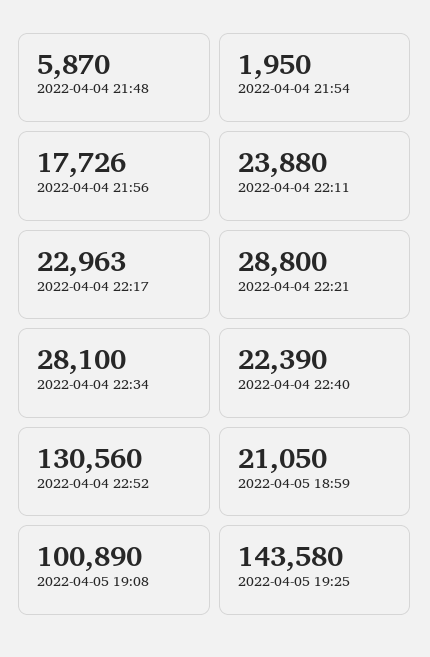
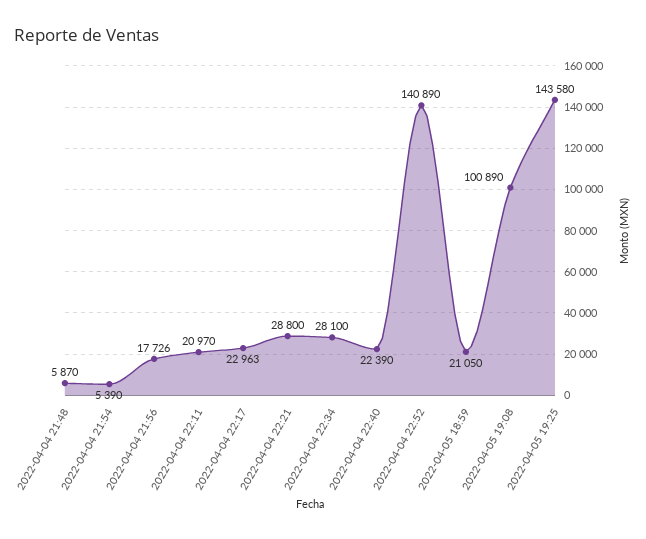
2022-04-04 21:54: 1950 -> 5390
2022-04-04 22:11: 23880 -> 20970
2022-04-04 22:52: 130560 -> 140890

